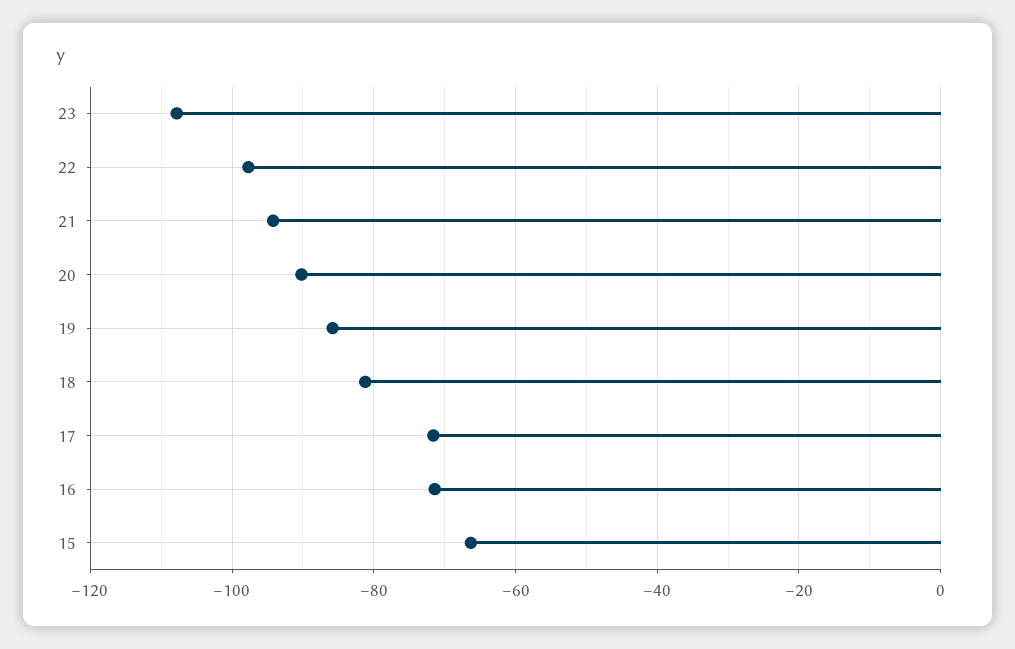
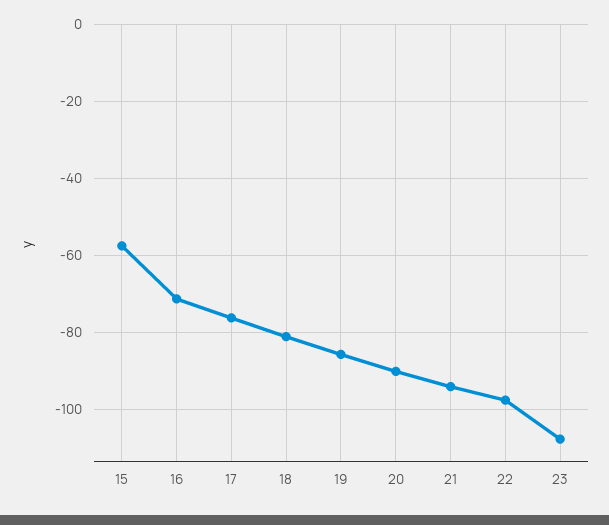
17: -72 -> -76
15: -66 -> -58

